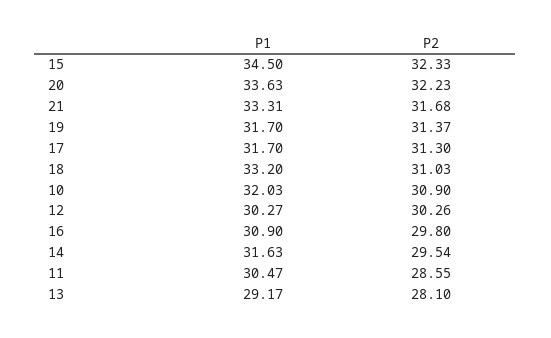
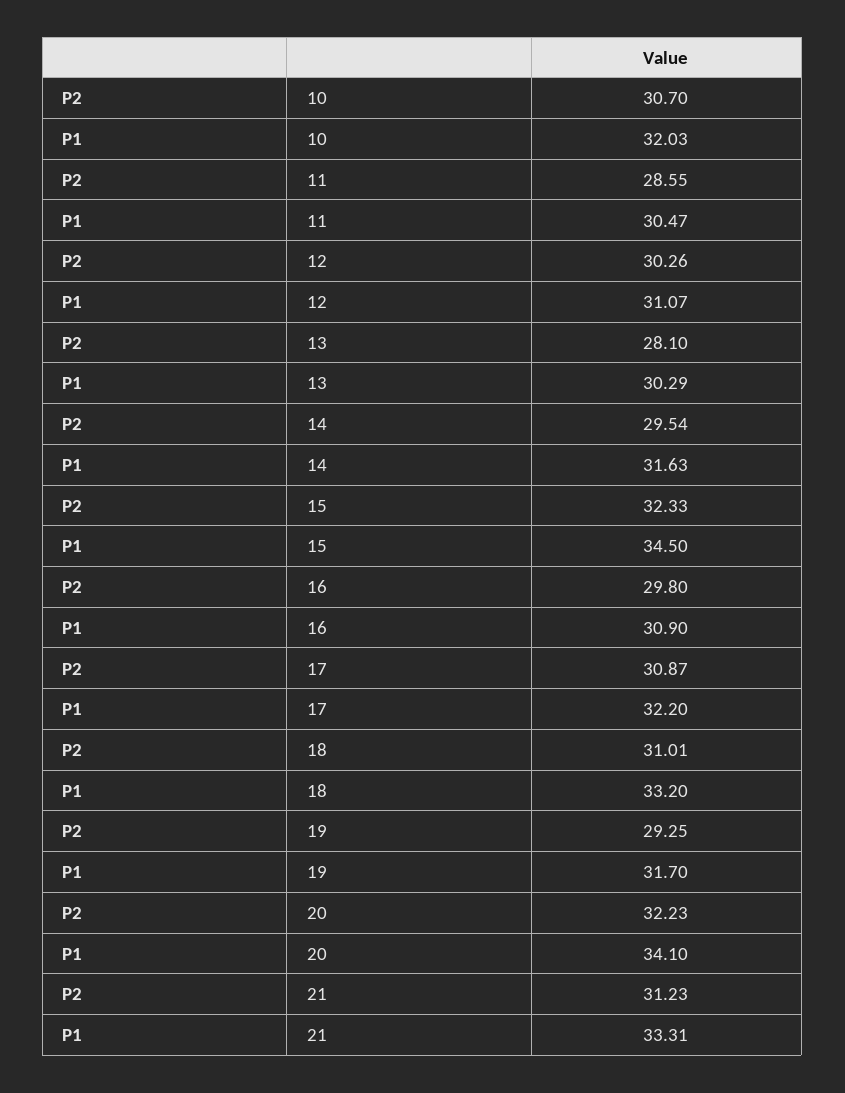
P1, 20: 33.63 -> 34.1
P2, 21: 31.68 -> 31.23
P2, 19: 31.37 -> 29.25
P1, 17: 31.7 -> 32.2
P2, 17: 31.3 -> 30.87
P2, 18: 31.03 -> 31.01
P2, 10: 30.9 -> 30.7
P1, 12: 30.27 -> 31.07
P1, 13: 29.17 -> 30.29

